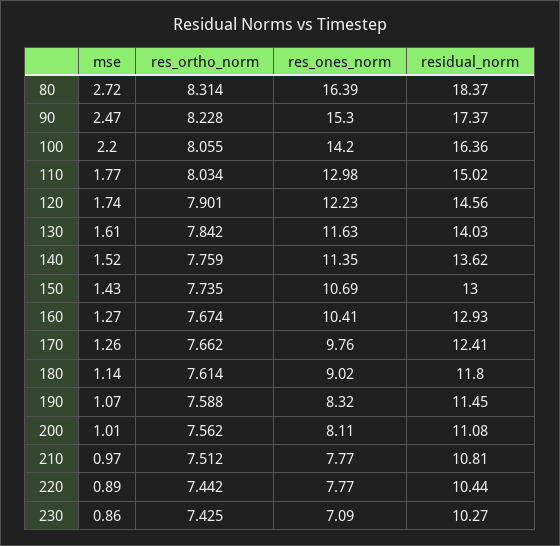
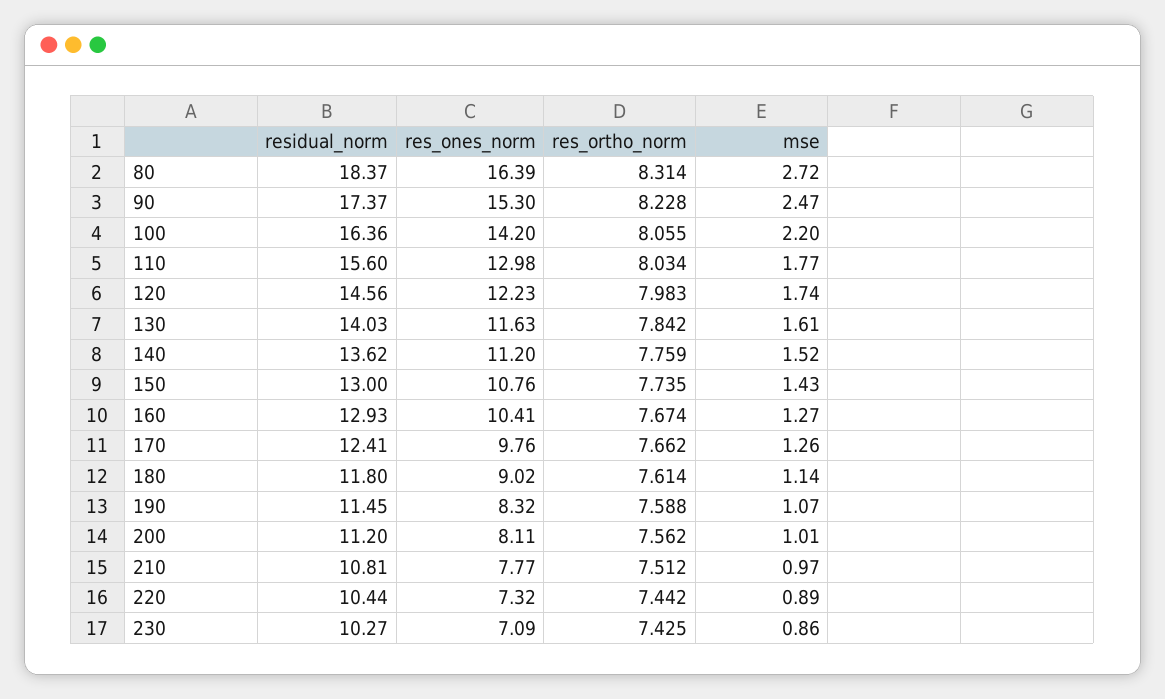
residual_norm, 110: 15.02 -> 15.6
res_ortho_norm, 120: 7.901 -> 7.983
res_ones_norm, 140: 11.35 -> 11.2
res_ones_norm, 150: 10.69 -> 10.76
residual_norm, 200: 11.08 -> 11.2
res_ones_norm, 220: 7.77 -> 7.32

